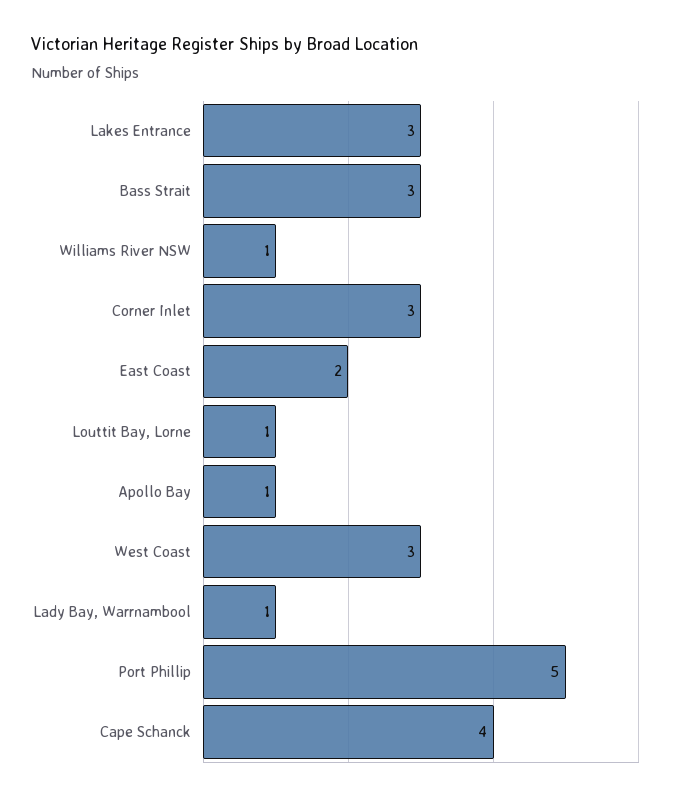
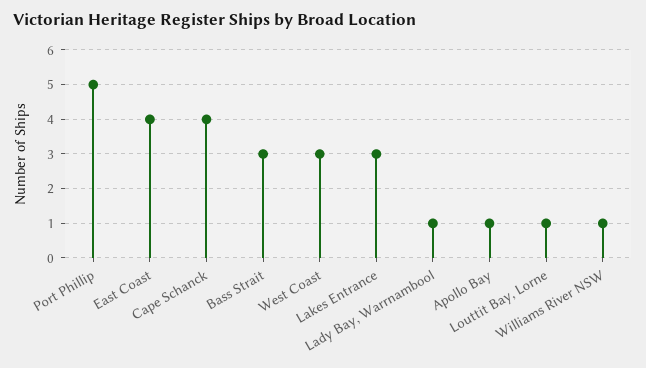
Corner Inlet: 3 -> none
East Coast: 2 -> 4

